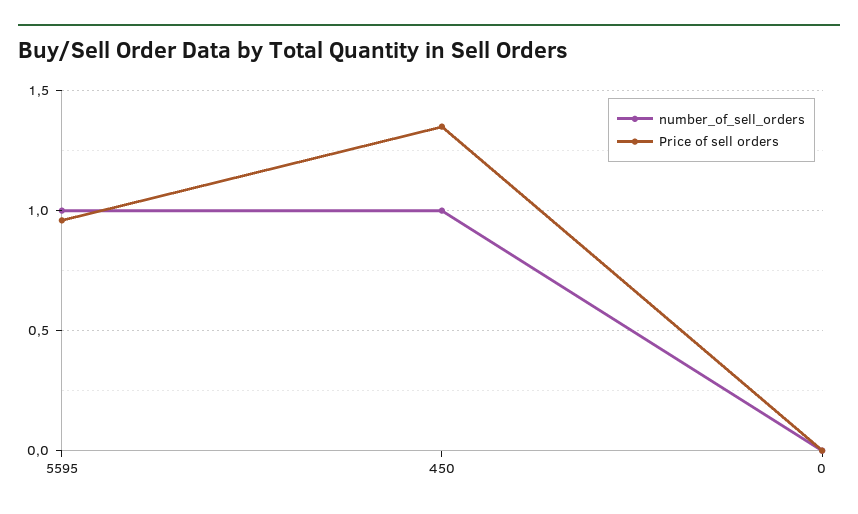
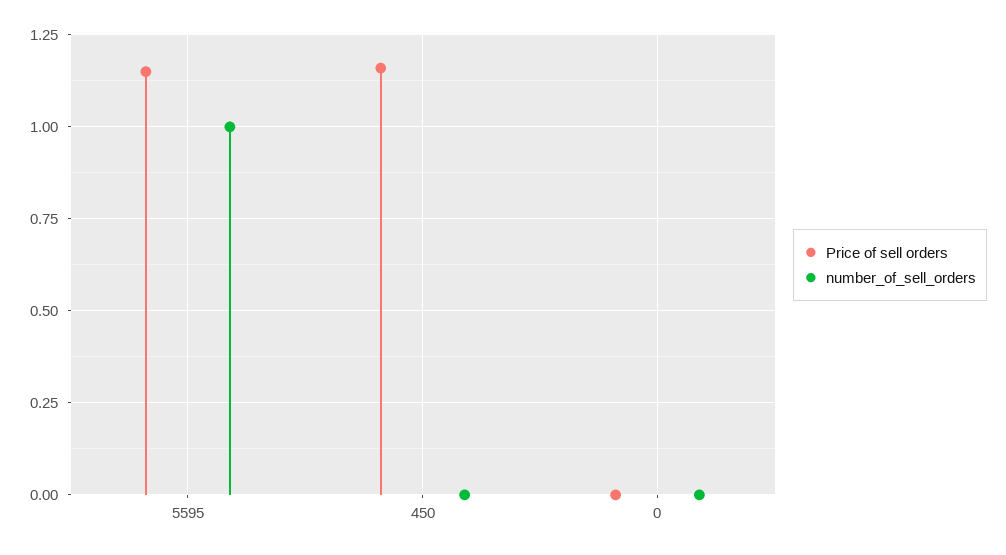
Price of sell orders, 5595: 0.95 -> 1.15
number_of_sell_orders, 450: 1 -> 0
Price of sell orders, 450: 1.35 -> 1.15

